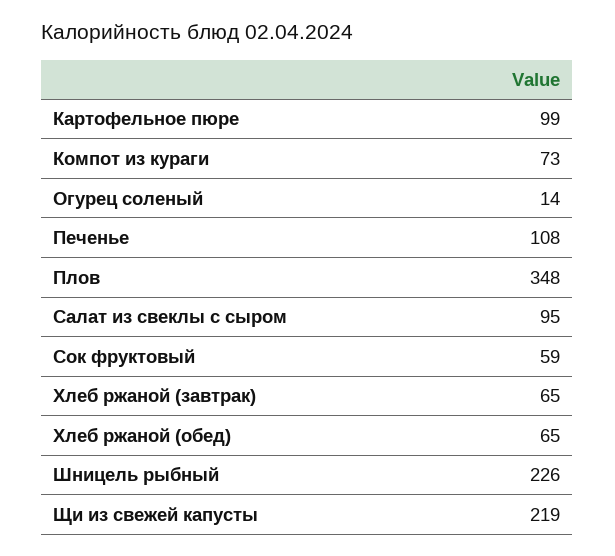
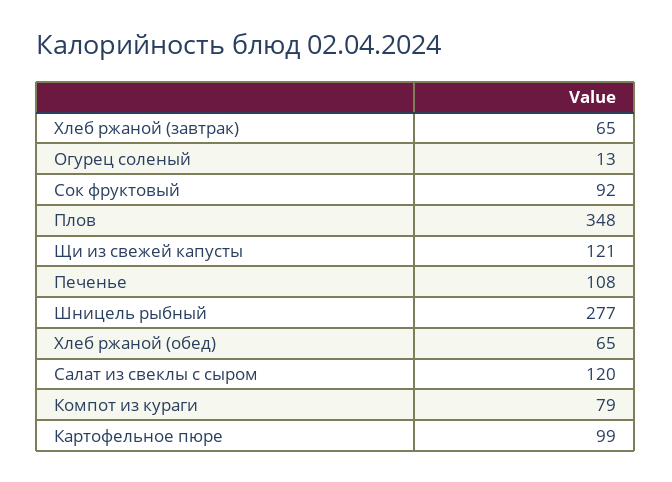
Компот из кураги: 73 -> 79
Огурец соленый: 14 -> 13
Салат из свеклы с сыром: 95 -> 120
Сок фруктовый: 59 -> 92
Шницель рыбный: 226 -> 277
Щи из свежей капусты: 219 -> 121

